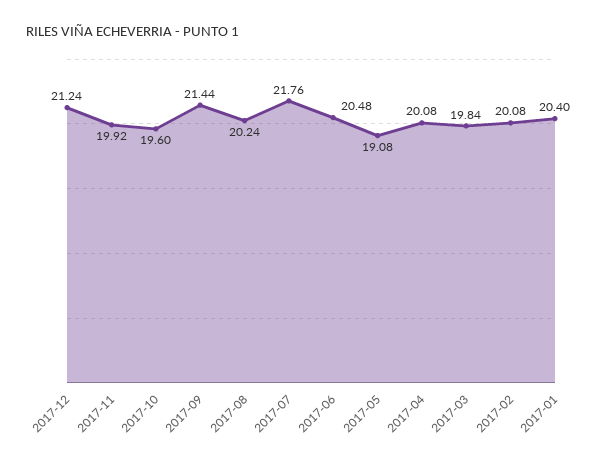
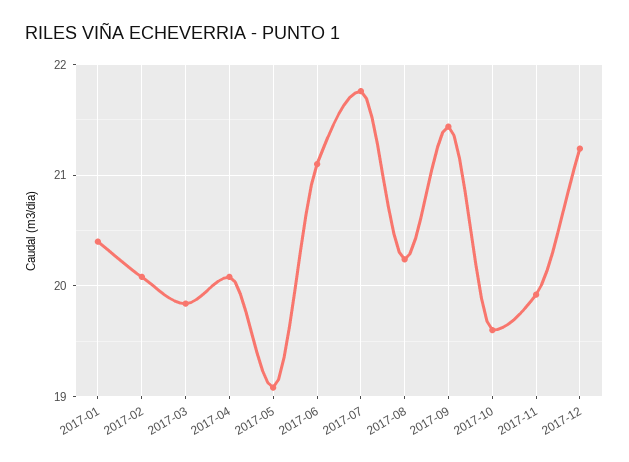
2017-06: 20.48 -> 21.1

